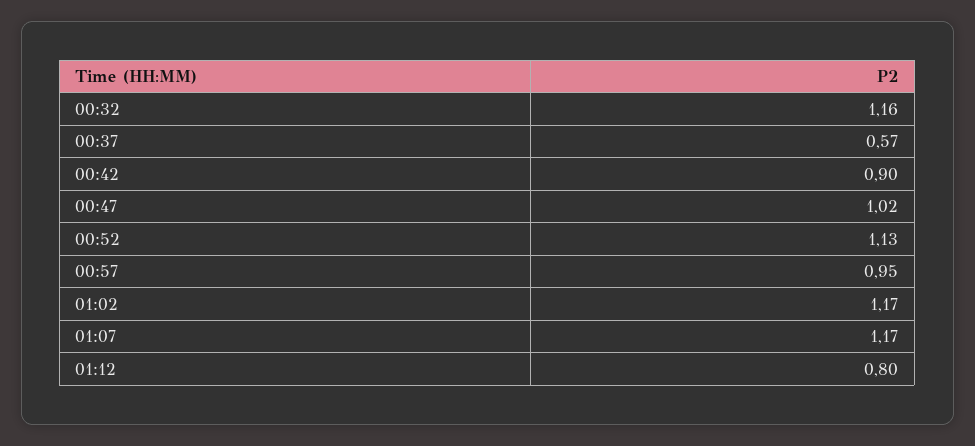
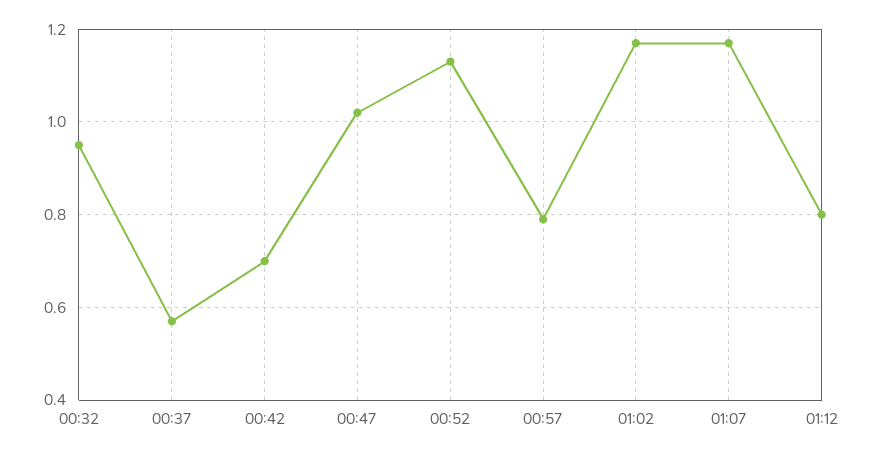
00:32: 1.16 -> 0.95
00:42: 0.9 -> 0.7
00:57: 0.95 -> 0.8

